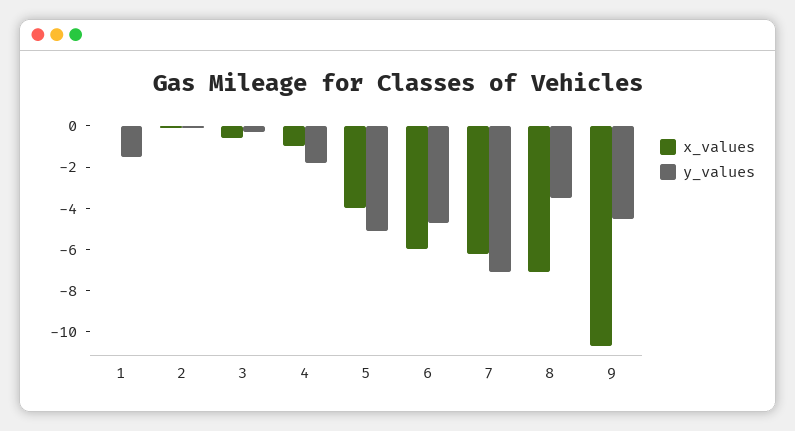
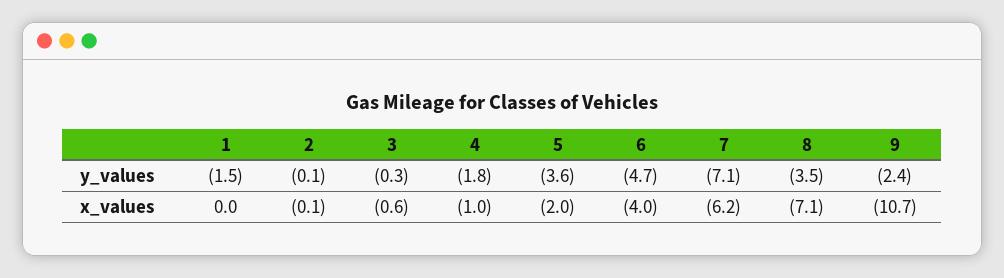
x_values, 5: -4 -> -2
y_values, 5: -5 -> -3.6
x_values, 6: -6 -> -4
y_values, 9: -4.5 -> -2.4

